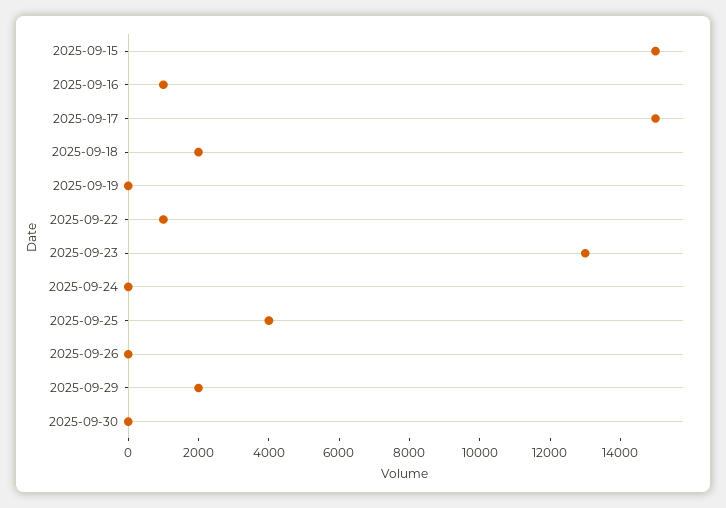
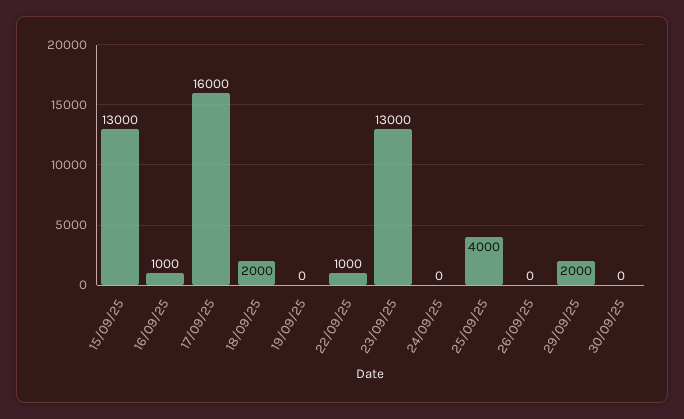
2025-09-15: 15000 -> 13000
2025-09-17: 15000 -> 16000

